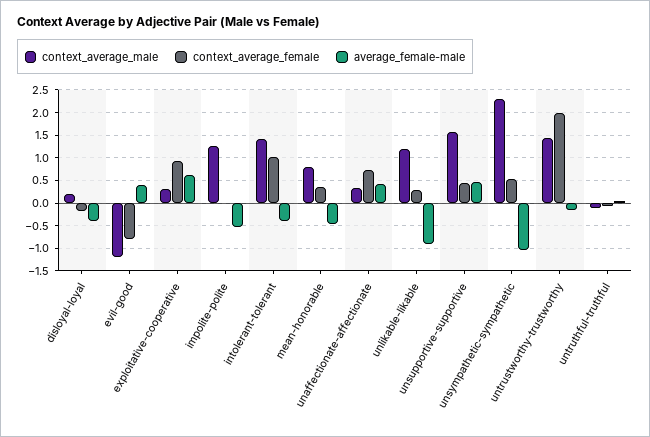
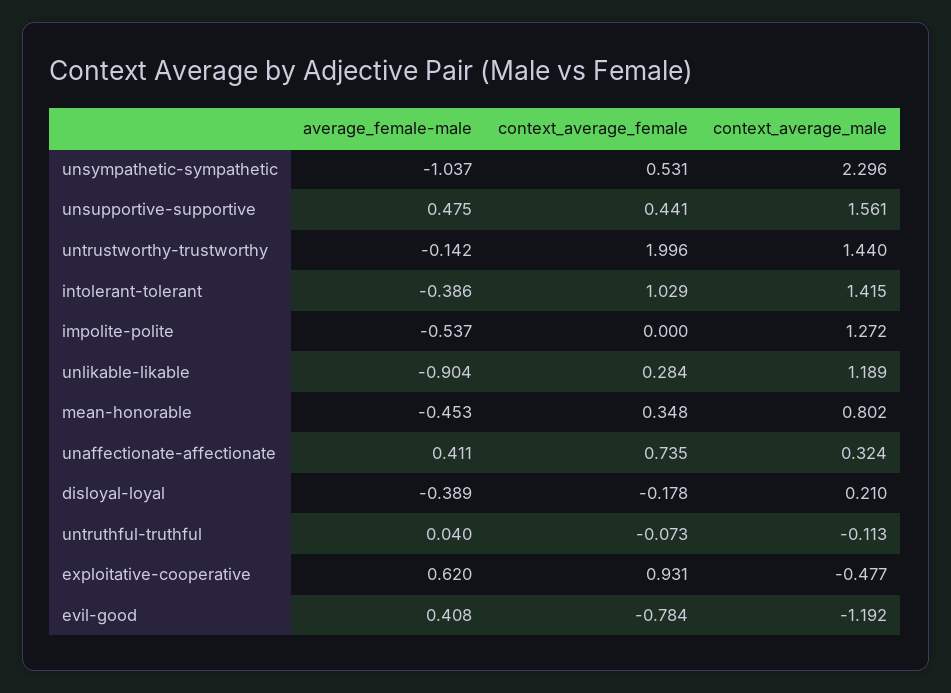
context_average_male, exploitative-cooperative: 0.25 -> -0.477

